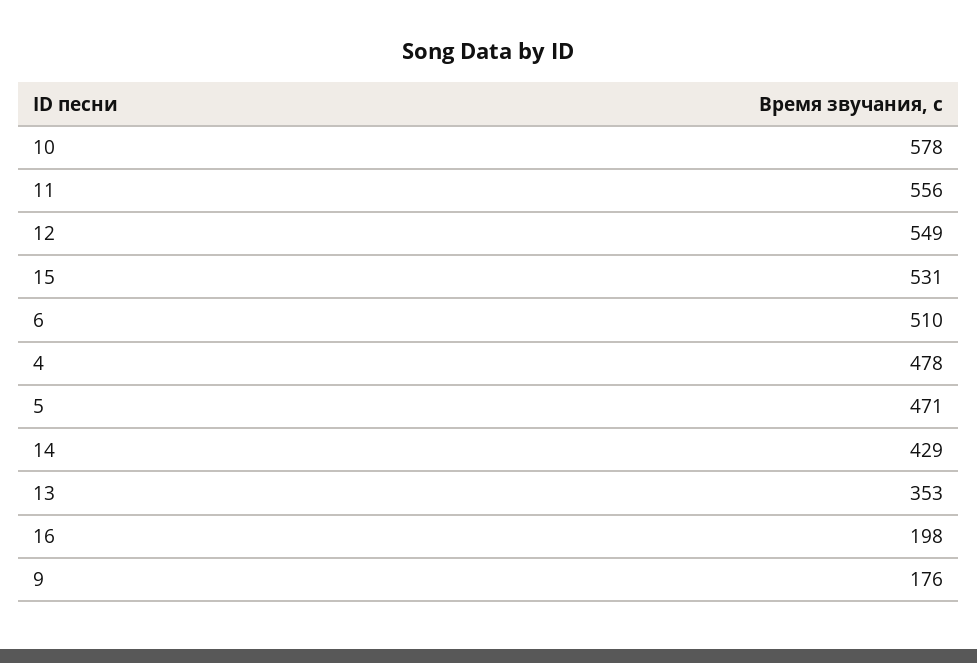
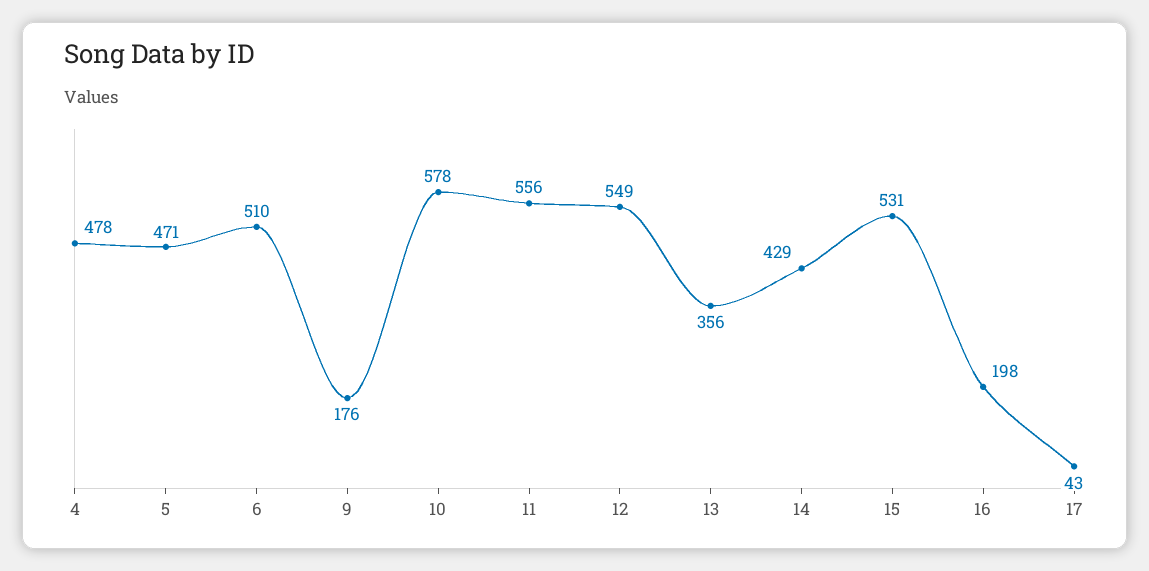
13: 353 -> 356
17: none -> 43

